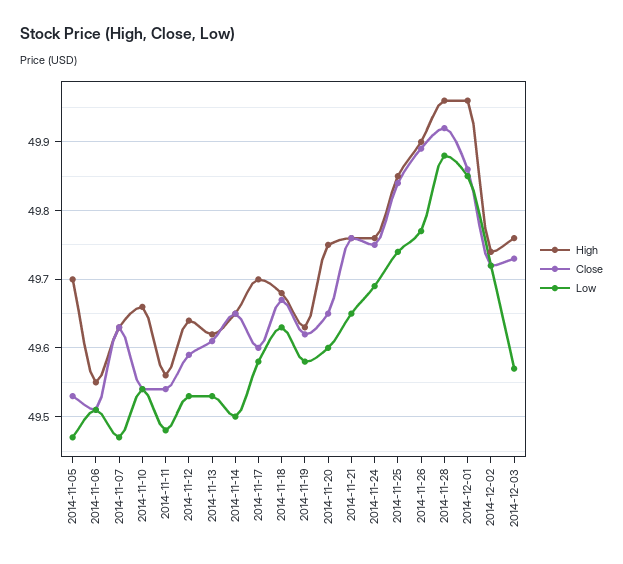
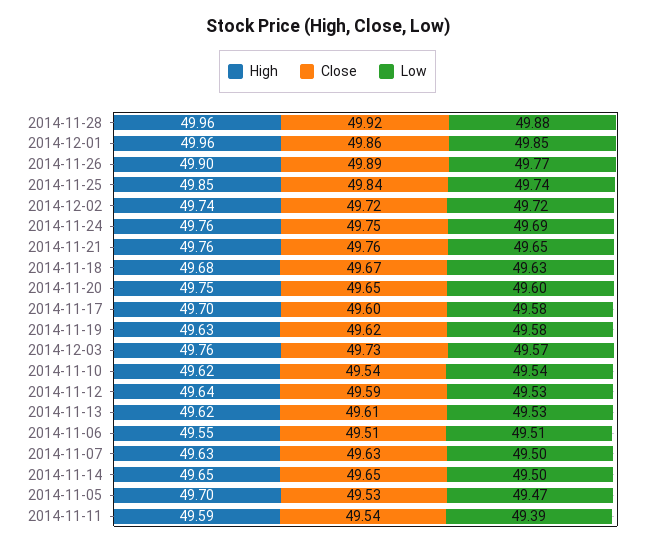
Low, 2014-11-07: 49.47 -> 49.5
High, 2014-11-10: 49.66 -> 49.62
High, 2014-11-11: 49.56 -> 49.59
Low, 2014-11-11: 49.48 -> 49.39

